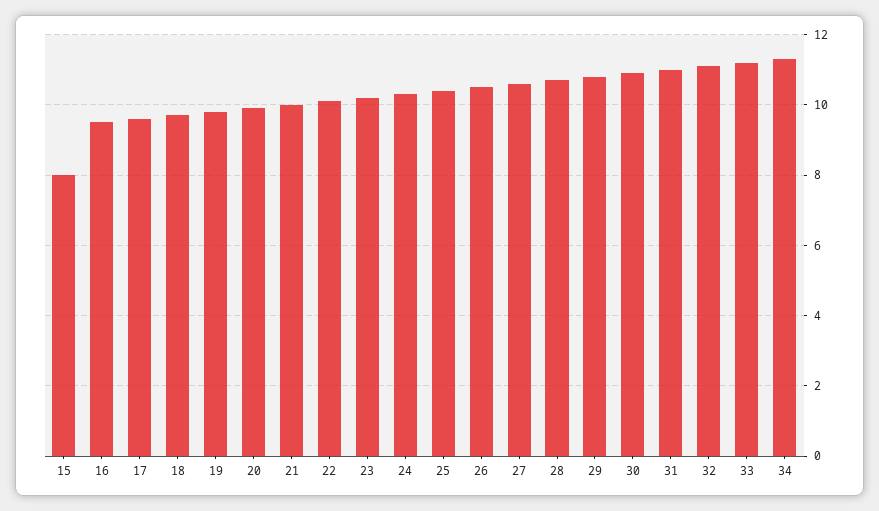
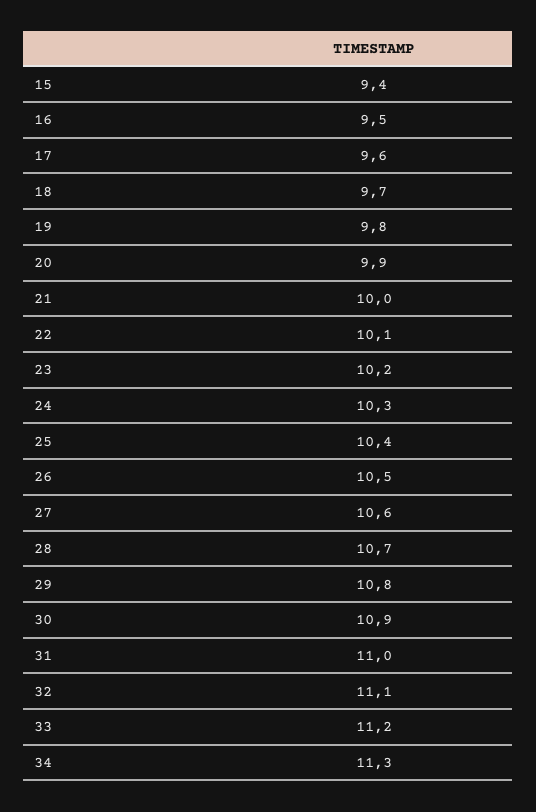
15: 8 -> 9.4

